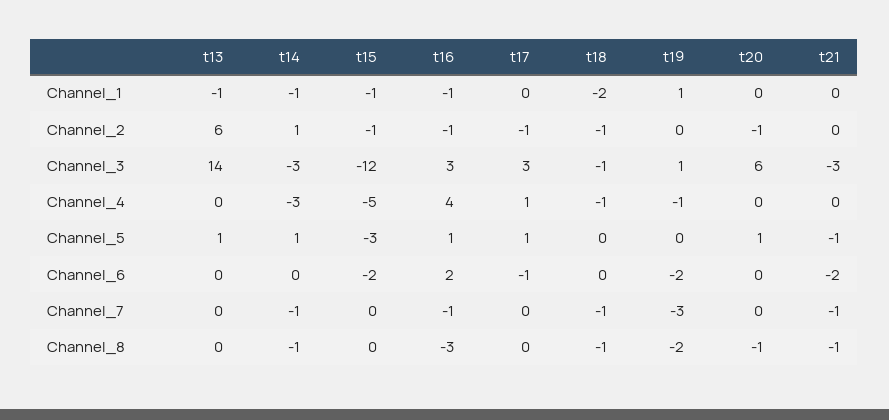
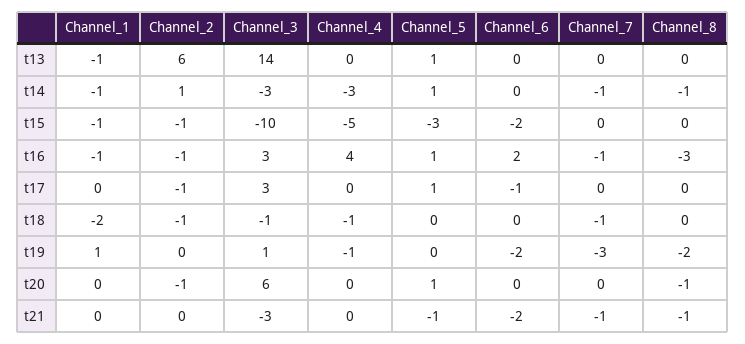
t15, Channel_3: -12 -> -10
t17, Channel_4: 1 -> 0
t18, Channel_8: -1 -> 0

